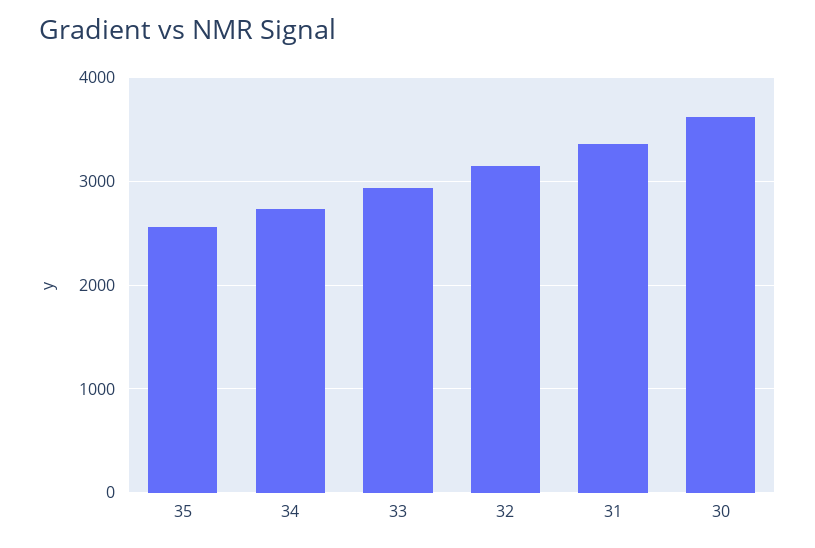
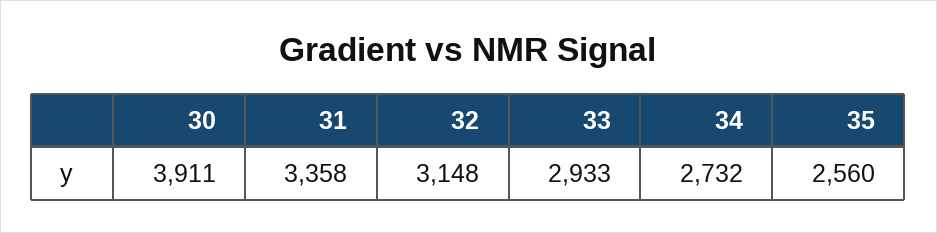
30: 3600 -> 3911

